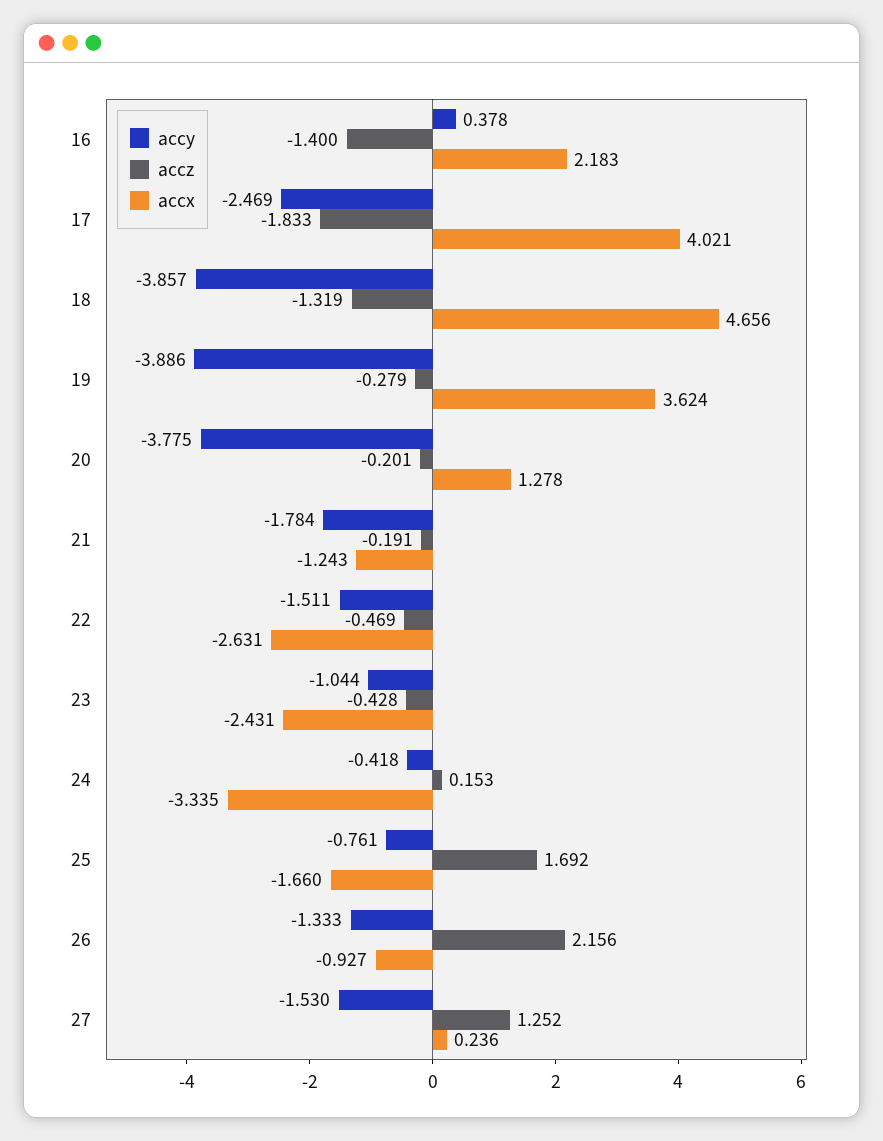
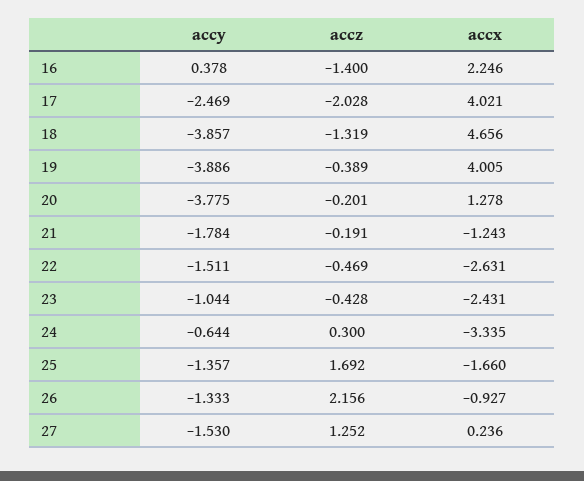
accx, 16: 2.183 -> 2.246
accz, 17: -1.833 -> -2.028
accz, 19: -0.279 -> -0.389
accx, 19: 3.624 -> 4.005
accy, 24: -0.418 -> -0.644
accz, 24: 0.153 -> 0.3
accy, 25: -0.761 -> -1.357

